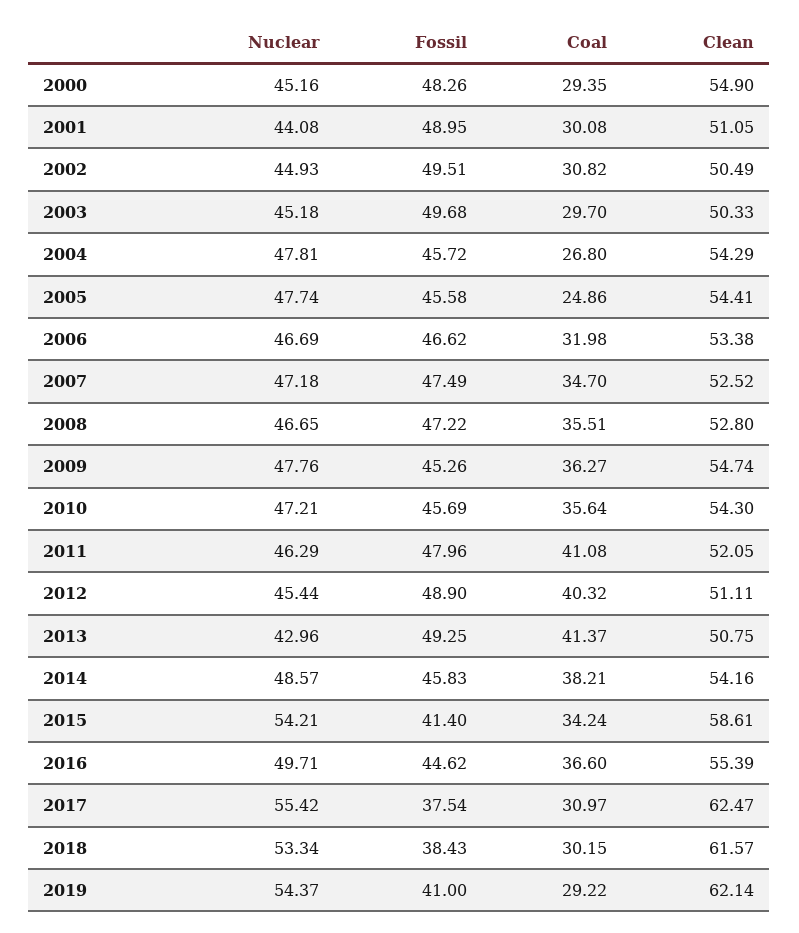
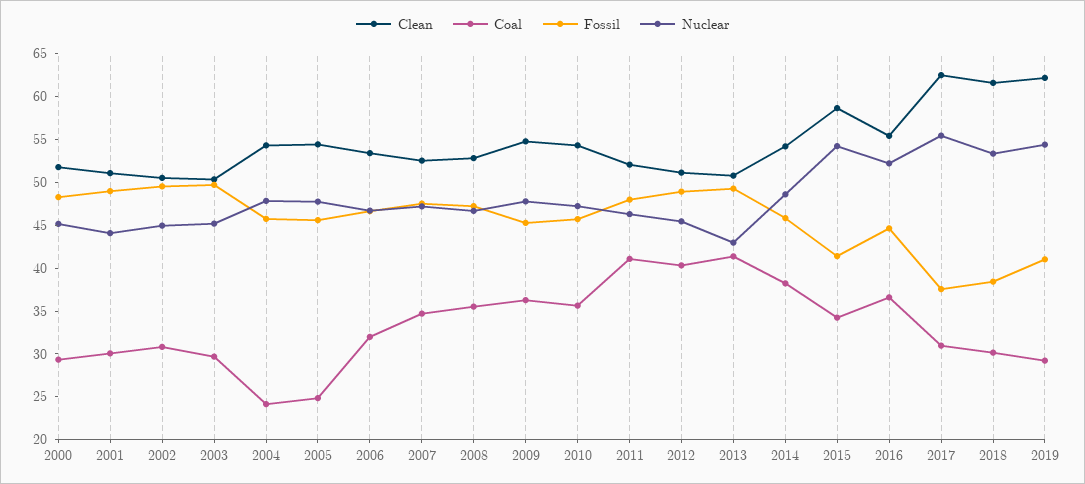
Clean, 2000: 54.9 -> 52
Coal, 2004: 26.8 -> 24
Nuclear, 2016: 49.71 -> 52

